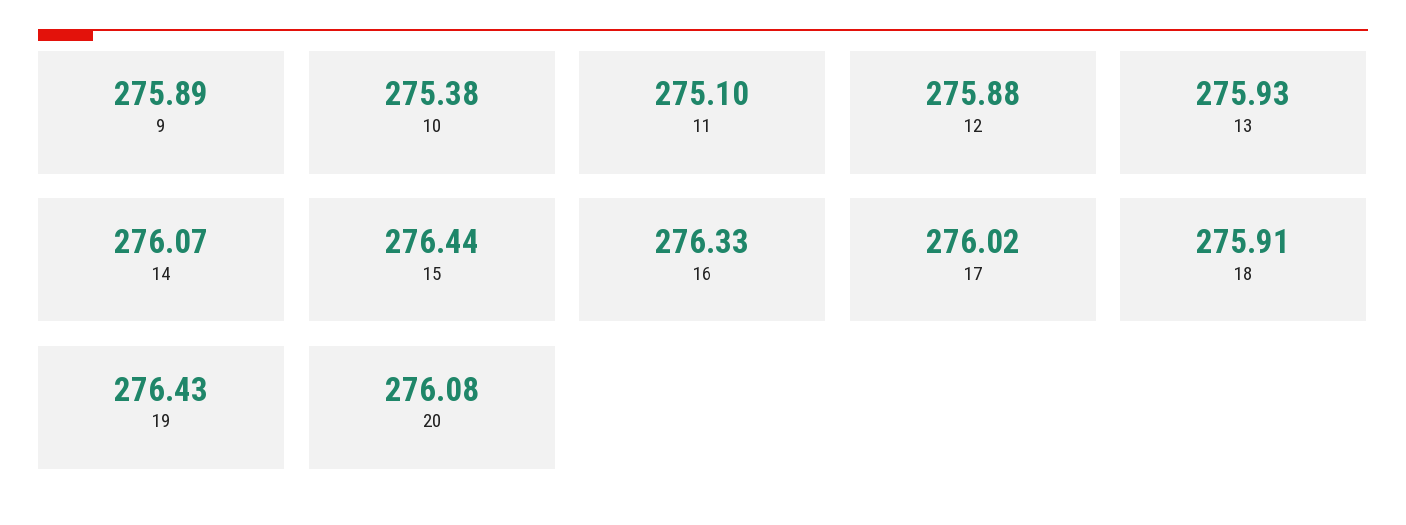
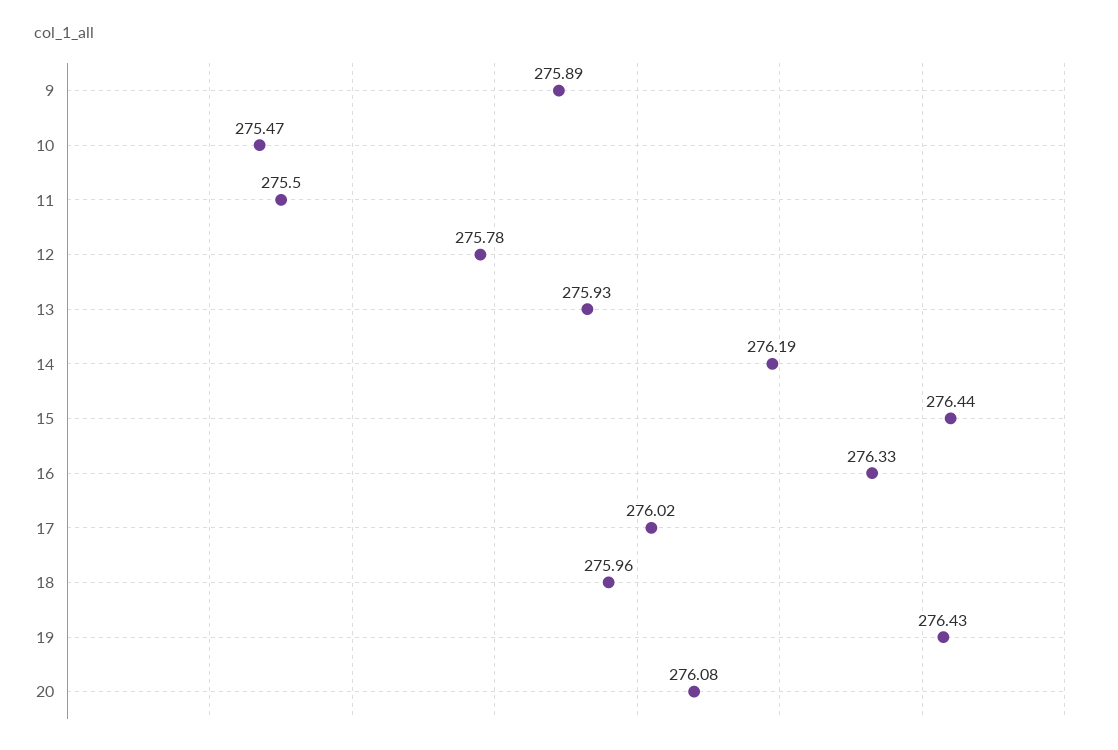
10: 275.38 -> 275.47
11: 275.1 -> 275.5
12: 275.88 -> 275.78
14: 276.07 -> 276.19
18: 275.91 -> 275.96

